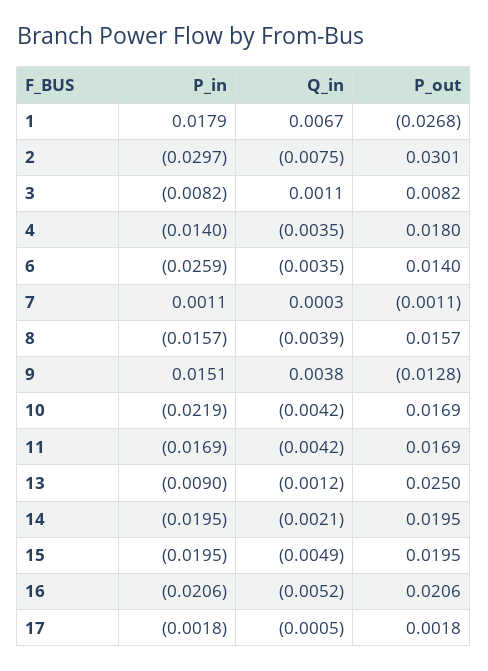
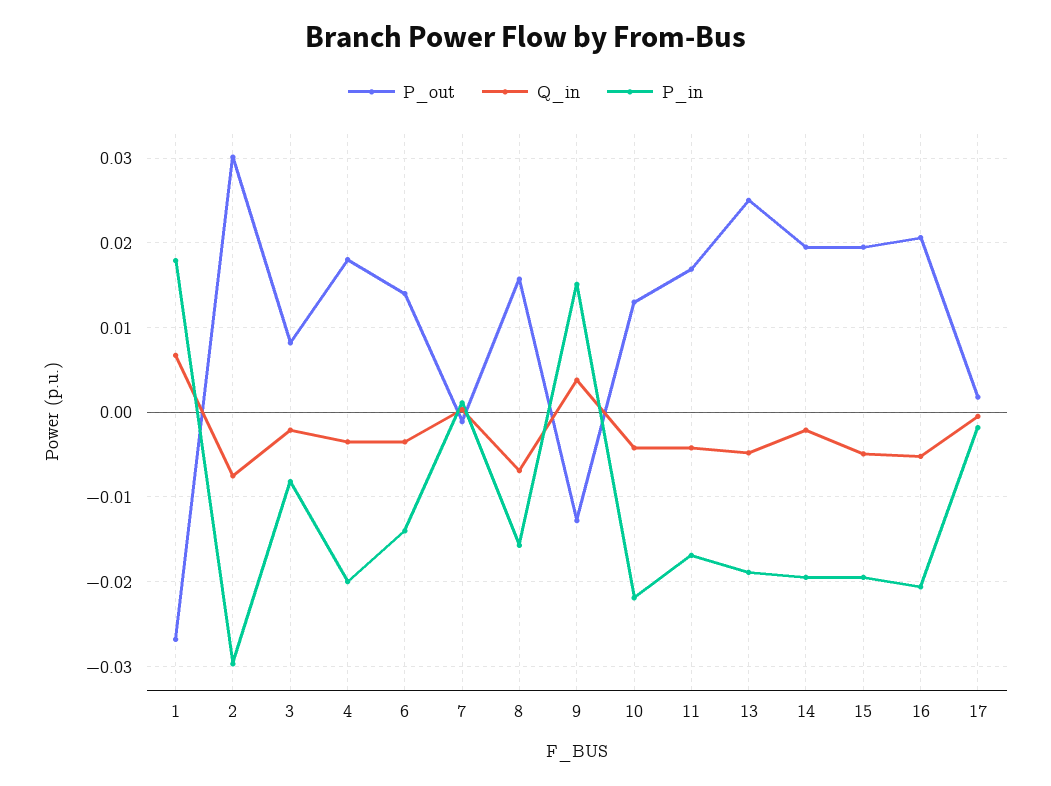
Q_in, 3: 0.0011 -> -0.002
P_in, 4: -0.014 -> -0.02
P_in, 6: -0.0259 -> -0.014
Q_in, 8: -0.0039 -> -0.007
P_out, 10: 0.0169 -> 0.013
P_in, 13: -0.009 -> -0.019
Q_in, 13: -0.0012 -> -0.005

